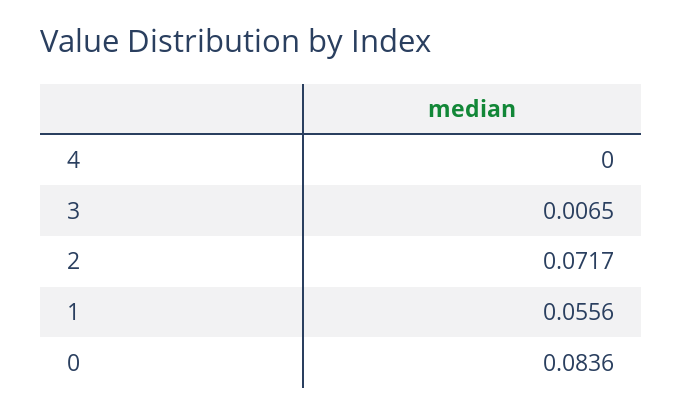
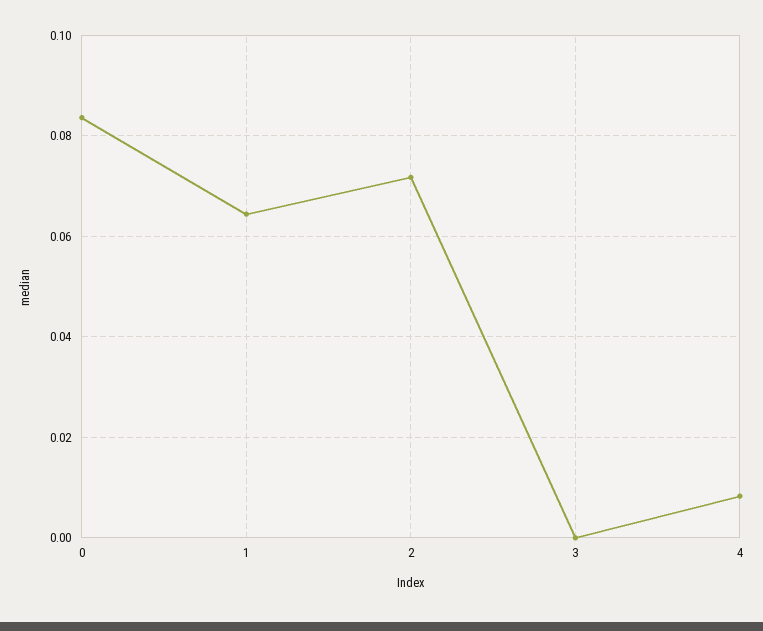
4: 0 -> 0.008
3: 0.0065 -> 0
1: 0.0556 -> 0.064

